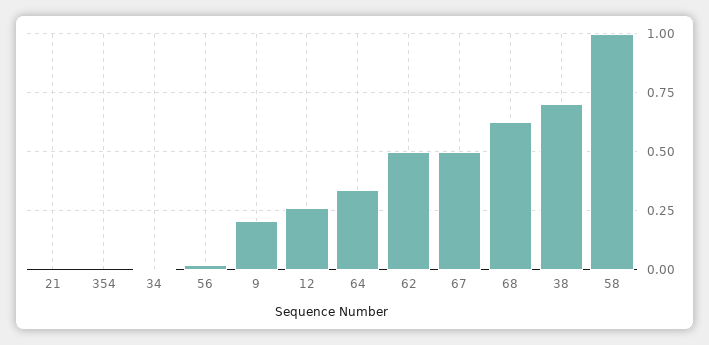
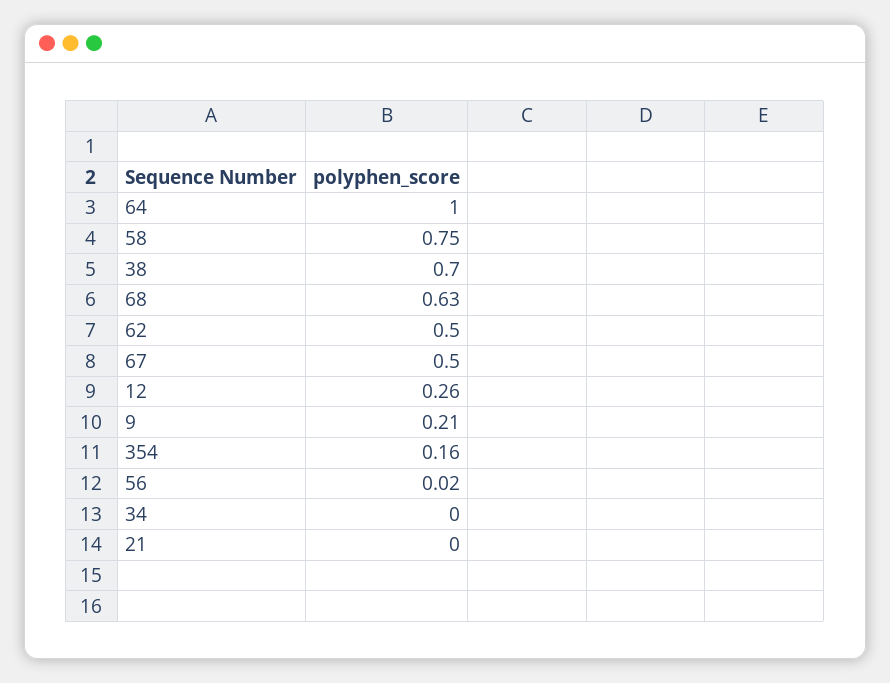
354: 0 -> 0.16
64: 0.35 -> 1
58: 1 -> 0.75

